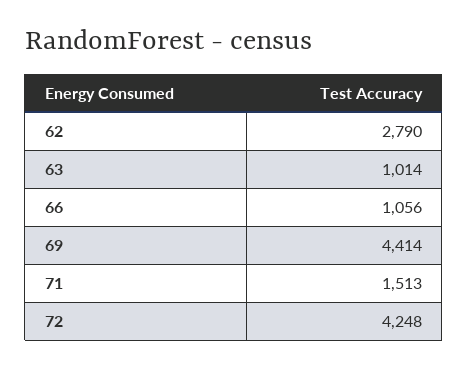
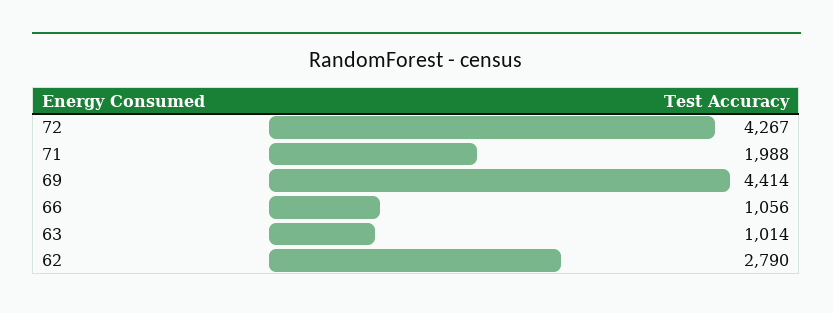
71: 1513 -> 1988
72: 4248 -> 4267

